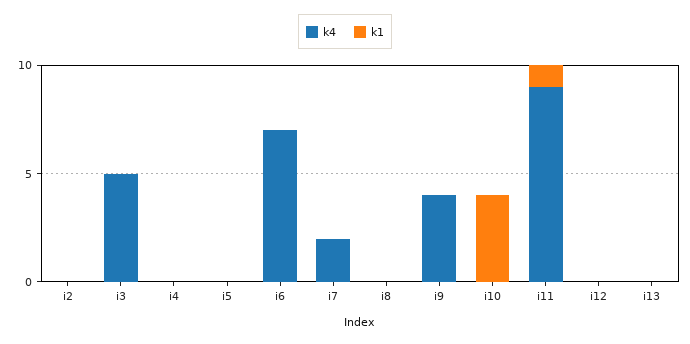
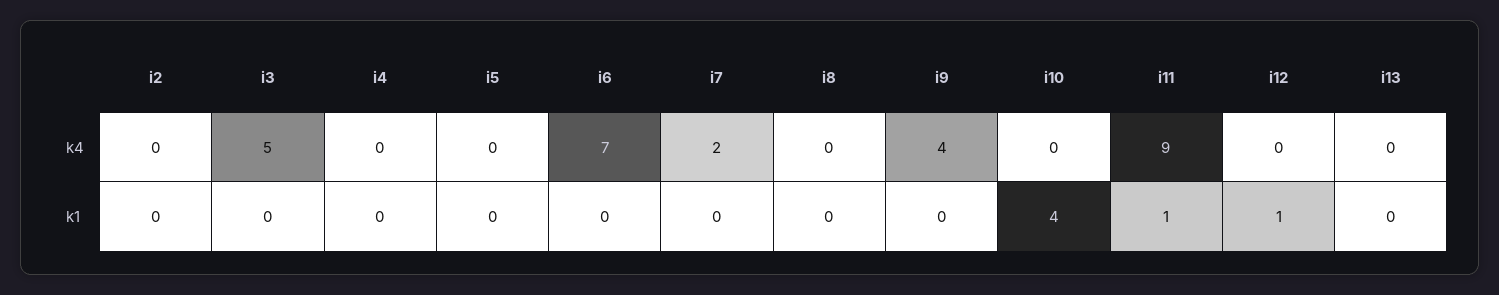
k1, i12: 0 -> 1

